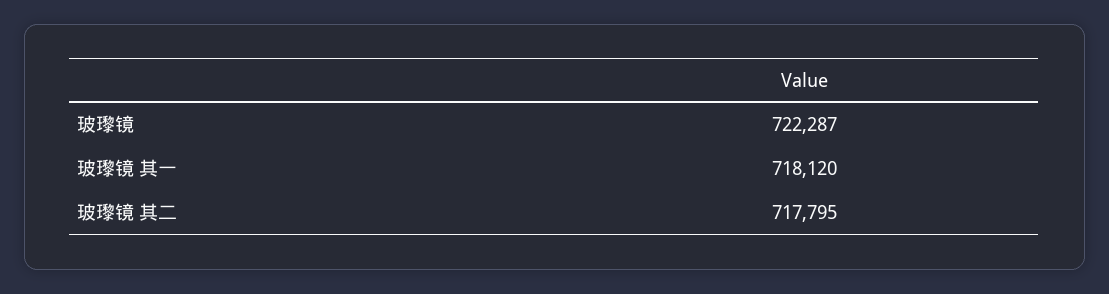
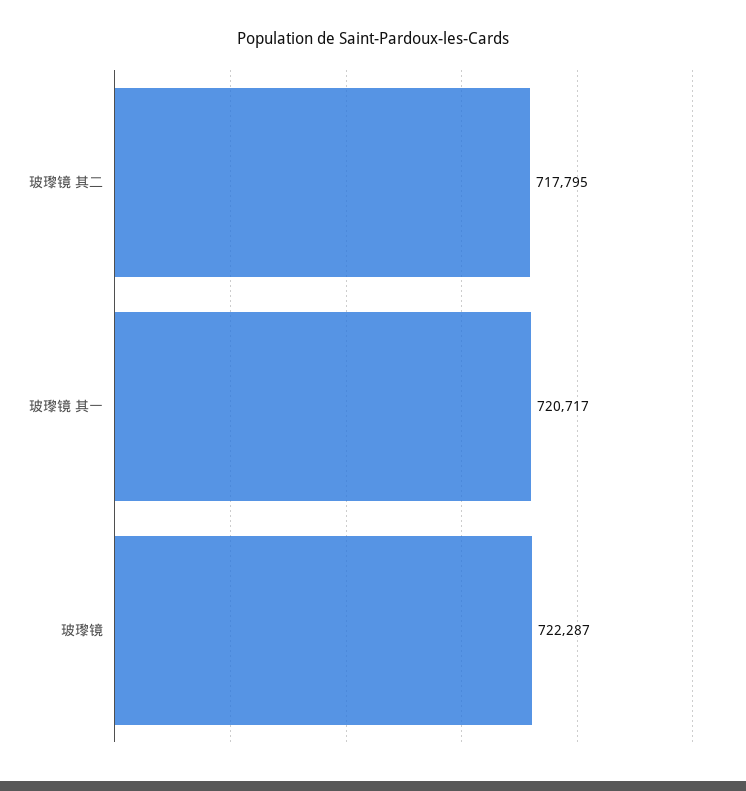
玻瓈镜 其一: 718120 -> 720717

